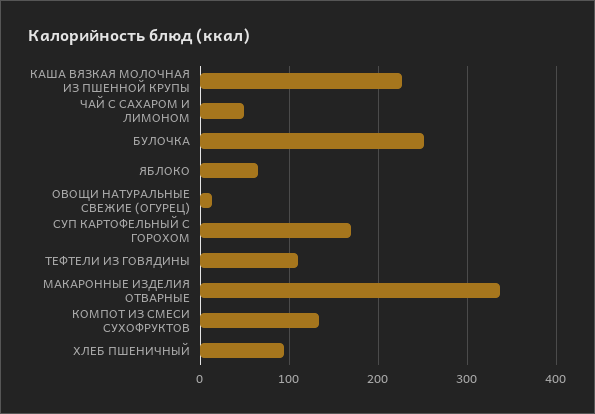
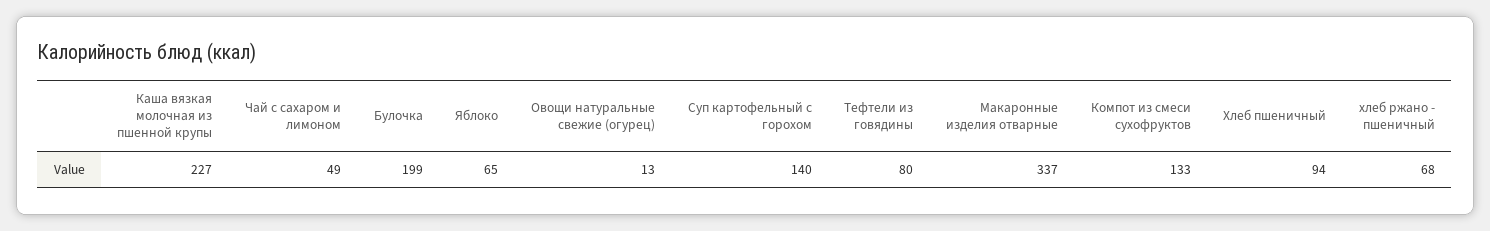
БУЛОЧКА: 250 -> 199
СУП КАРТОФЕЛЬНЫЙ С ГОРОХОМ: 170 -> 140
ТЕФТЕЛИ ИЗ ГОВЯДИНЫ: 110 -> 80
хлеб ржано - пшеничный: none -> 68

